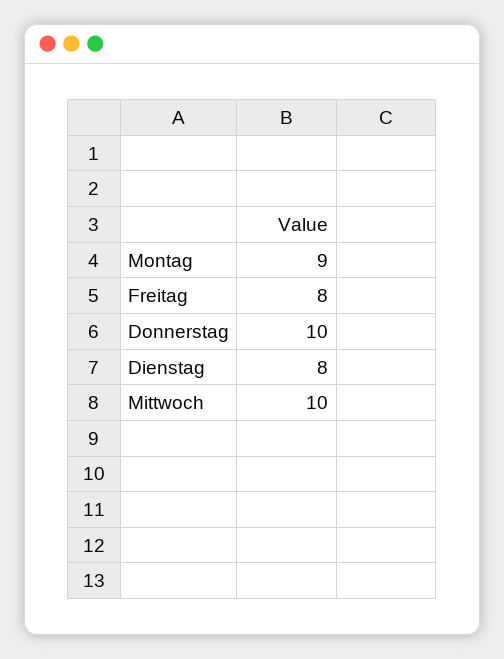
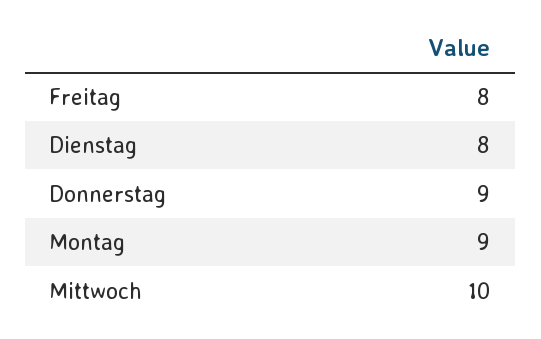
Donnerstag: 10 -> 9

